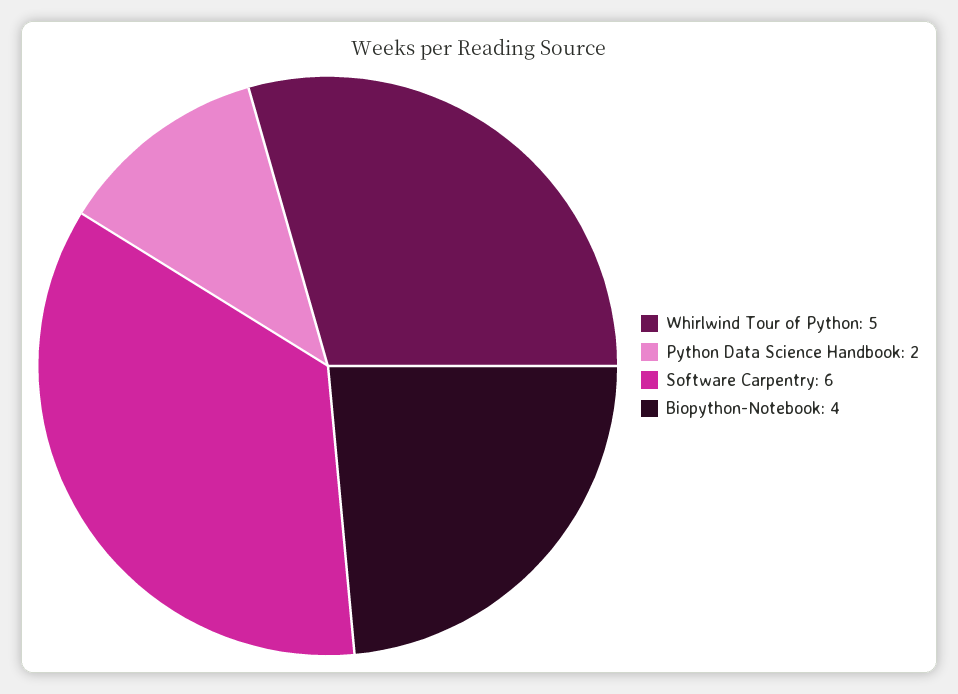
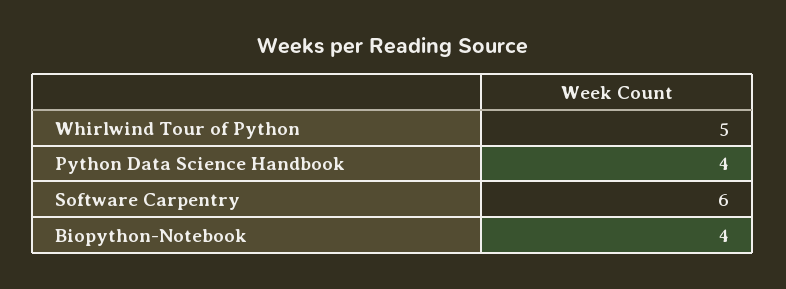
Python Data Science Handbook: 2 -> 4

